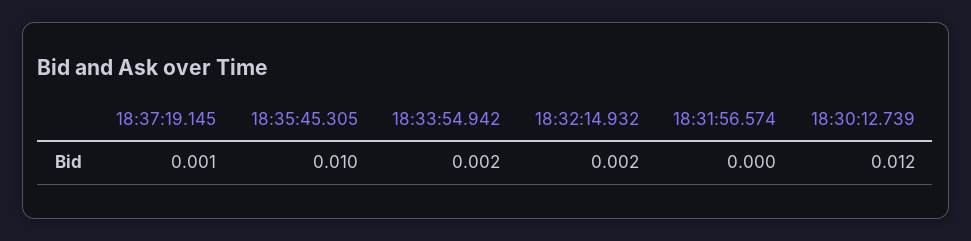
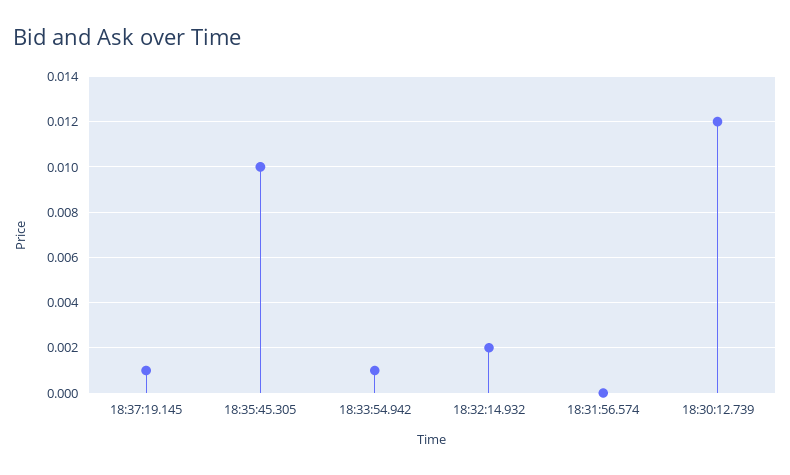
18:33:54.942: 0.002 -> 0.001

